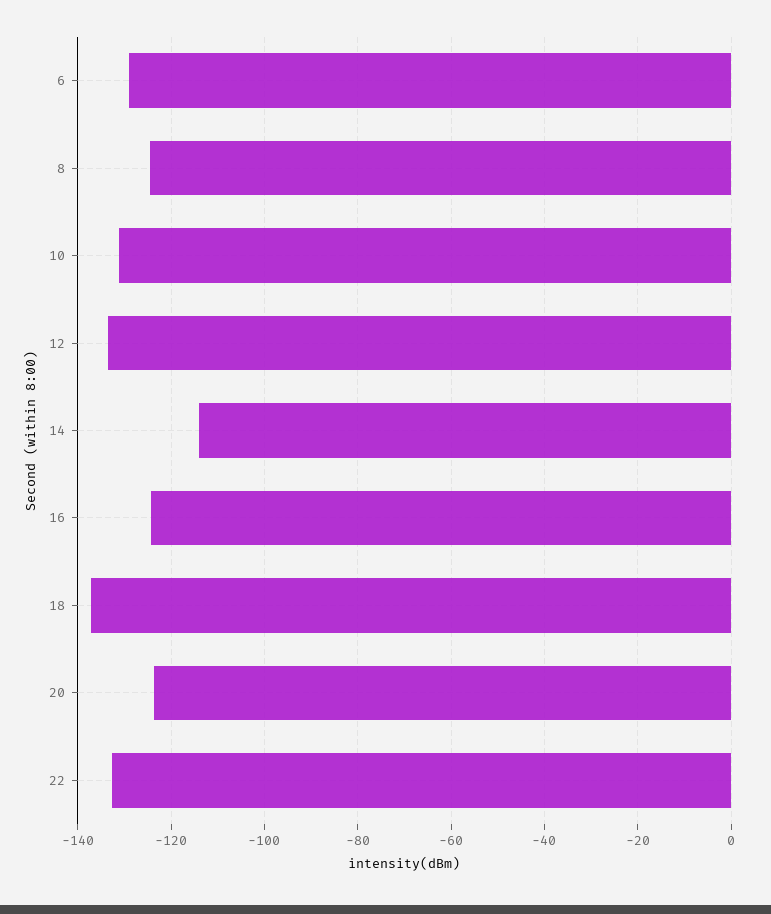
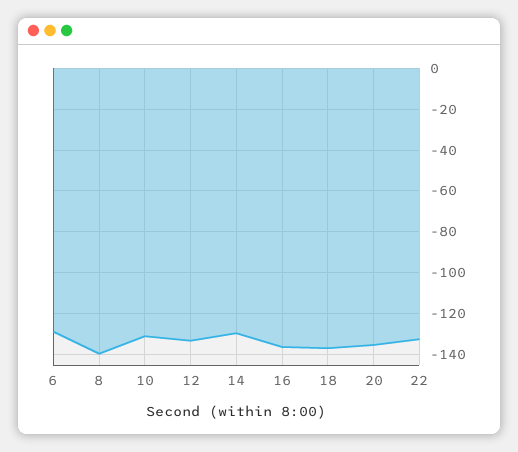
8: -124 -> -140
14: -114 -> -130
16: -124 -> -135
20: -124 -> -135

